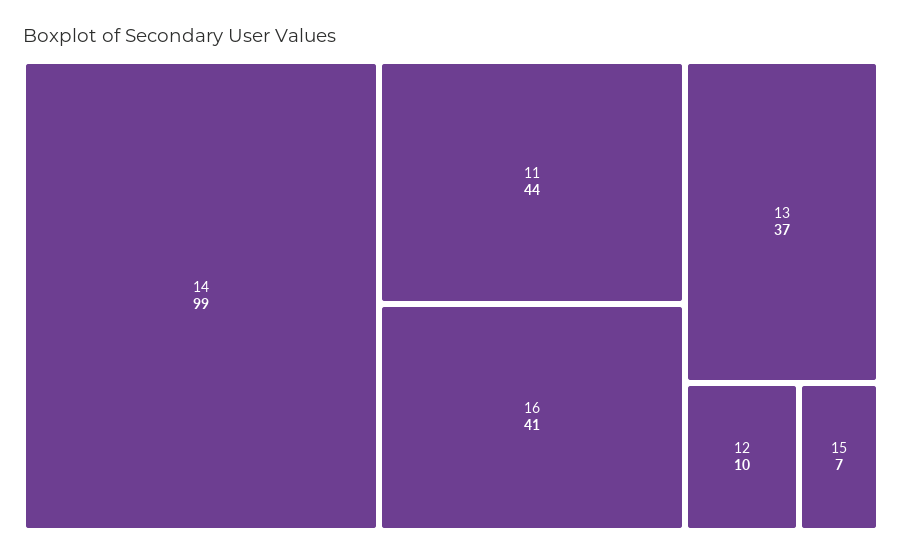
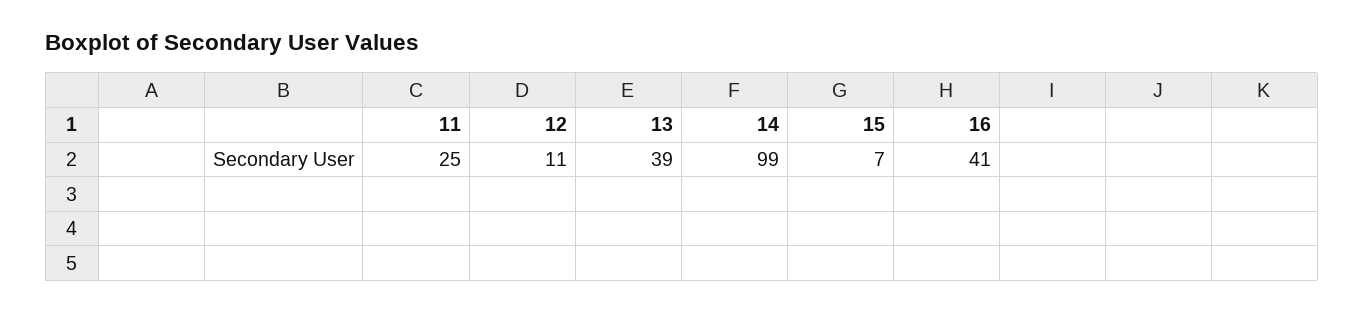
11: 44 -> 25
13: 37 -> 39
12: 10 -> 11

